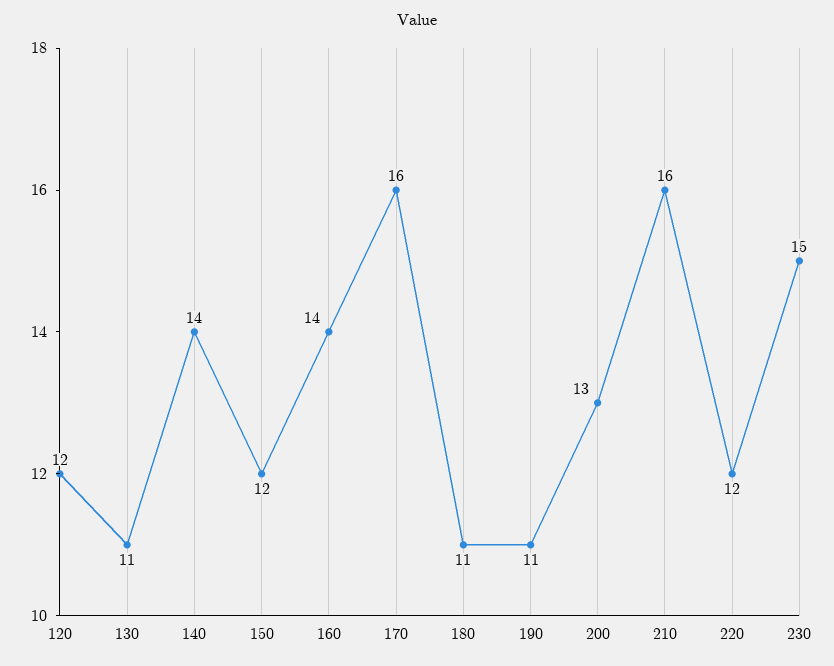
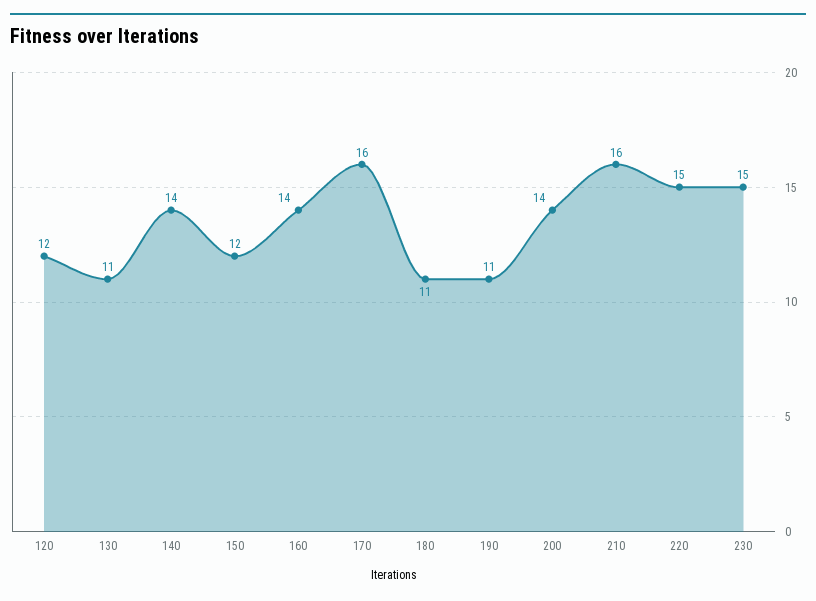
200: 13 -> 14
220: 12 -> 15

